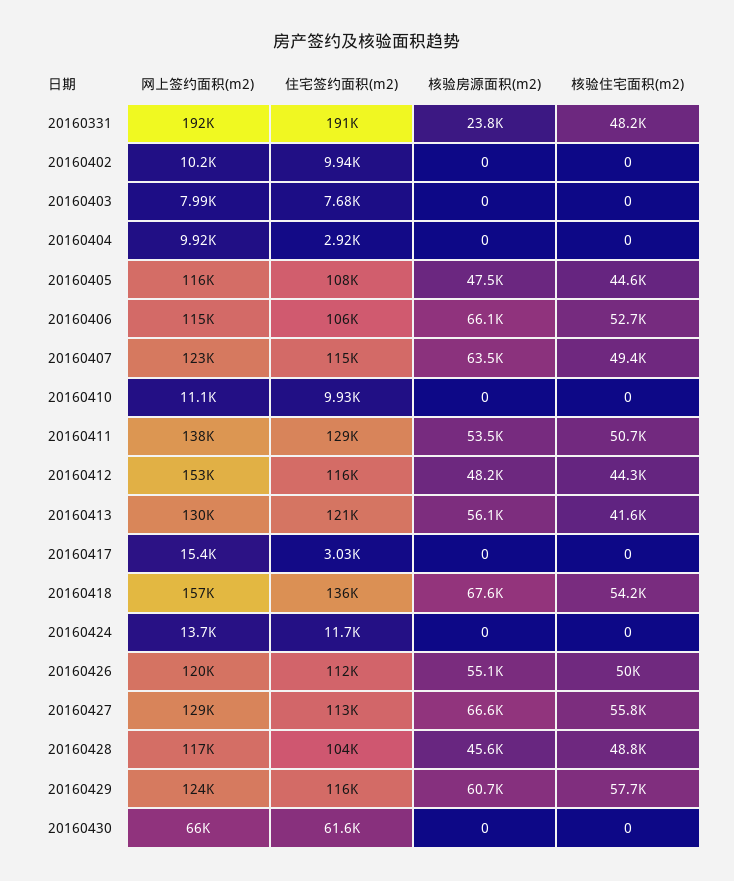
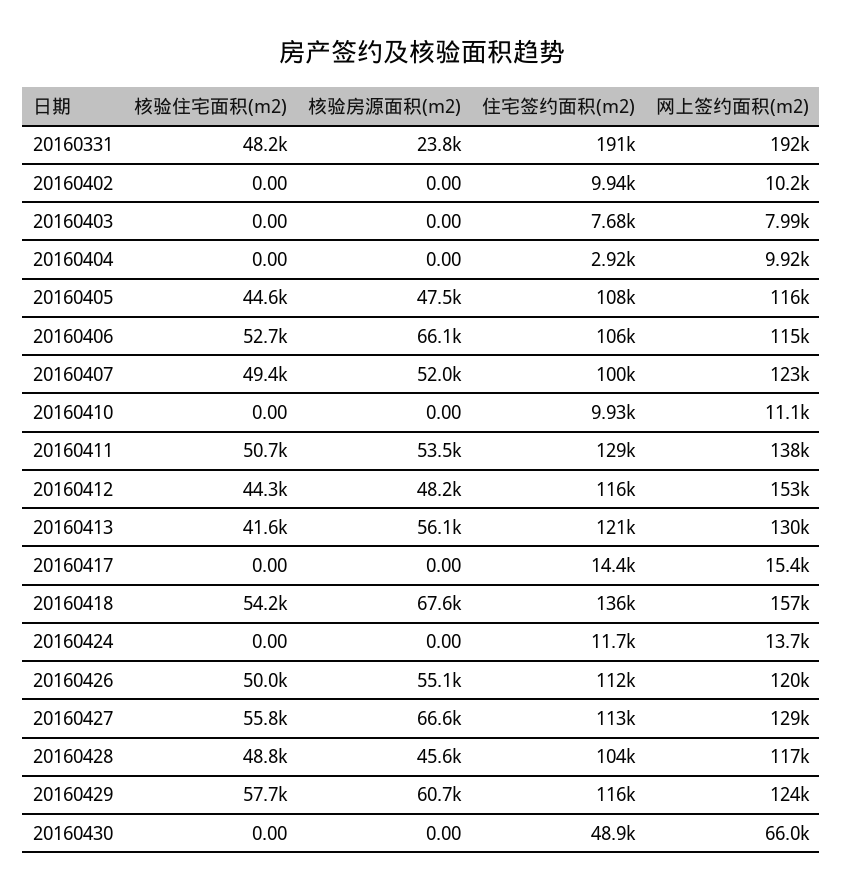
住宅签约面积(m2), 20160407: 115000 -> 100000
核验房源面积(m2), 20160407: 63500 -> 52000
住宅签约面积(m2), 20160417: 3030 -> 14400
住宅签约面积(m2), 20160430: 61600 -> 48900

